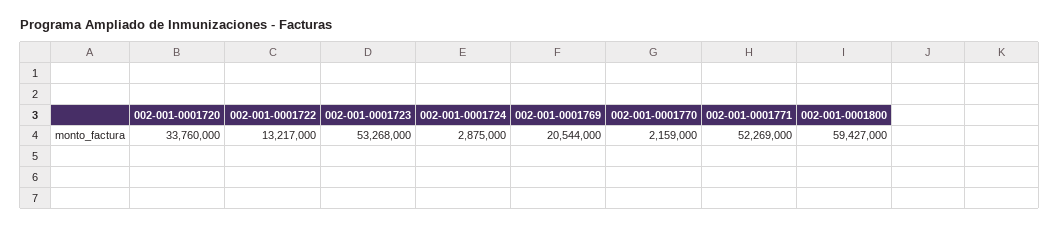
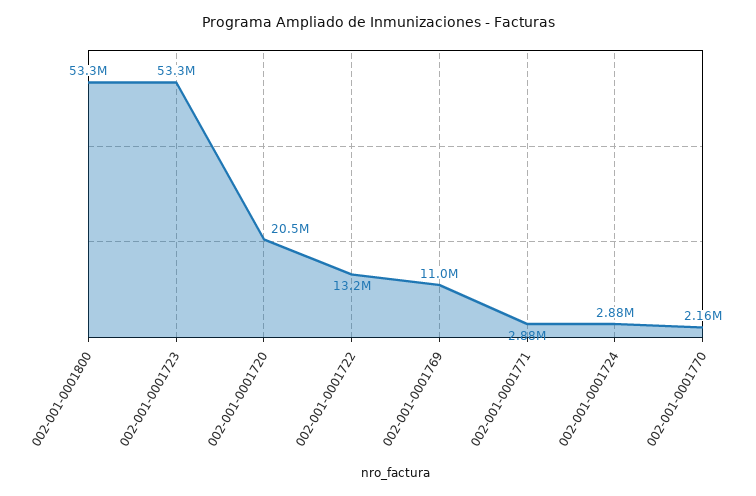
002-001-0001720: 33760000 -> 20500000
002-001-0001769: 20544000 -> 11000000
002-001-0001771: 52269000 -> 2880000
002-001-0001800: 59427000 -> 53300000

